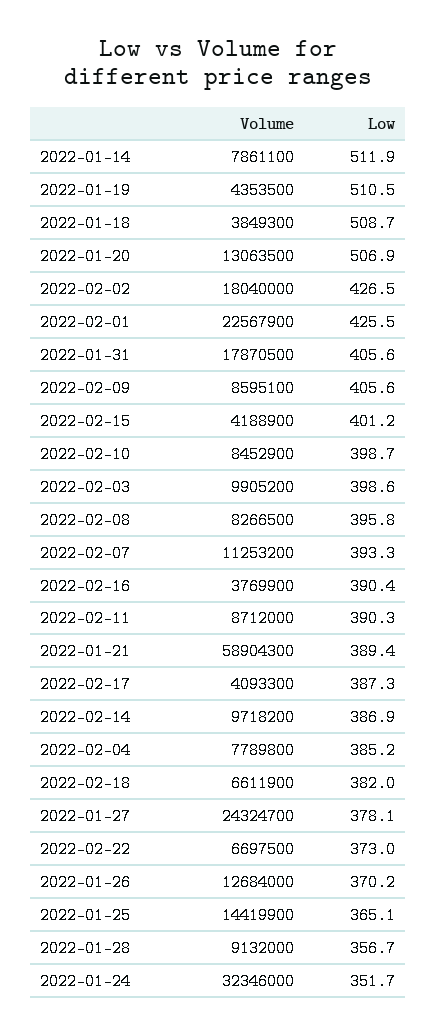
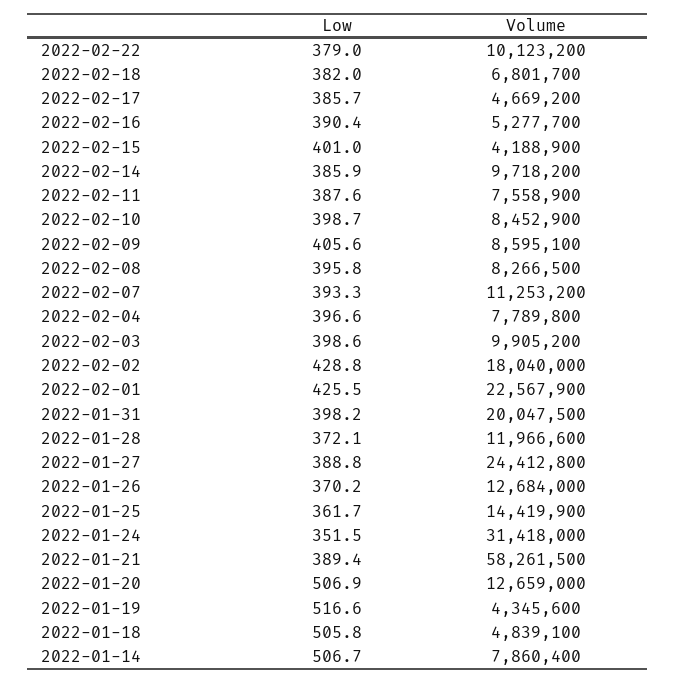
Volume, 2022-01-14: 7861100 -> 7860400
Low, 2022-01-14: 511.9 -> 506.7
Volume, 2022-01-19: 4353500 -> 4345600
Low, 2022-01-19: 510.5 -> 516.6
Volume, 2022-01-18: 3849300 -> 4839100
Low, 2022-01-18: 508.7 -> 505.8
Volume, 2022-01-20: 13063500 -> 12659000
Low, 2022-02-02: 426.5 -> 428.8
Volume, 2022-01-31: 17870500 -> 20047500
Low, 2022-01-31: 405.6 -> 398.2
Low, 2022-02-15: 401.2 -> 401
Volume, 2022-02-16: 3769900 -> 5277700
Volume, 2022-02-11: 8712000 -> 7558900
Low, 2022-02-11: 390.3 -> 387.6
Volume, 2022-01-21: 58904300 -> 58261500
Volume, 2022-02-17: 4093300 -> 4669200
Low, 2022-02-17: 387.3 -> 385.7
Low, 2022-02-14: 386.9 -> 385.9
Low, 2022-02-04: 385.2 -> 396.6
Volume, 2022-02-18: 6611900 -> 6801700
Volume, 2022-01-27: 24324700 -> 24412800
Low, 2022-01-27: 378.1 -> 388.8
Volume, 2022-02-22: 6697500 -> 10123200
Low, 2022-02-22: 373 -> 379
Low, 2022-01-25: 365.1 -> 361.7
Volume, 2022-01-28: 9132000 -> 11966600
Low, 2022-01-28: 356.7 -> 372.1
Volume, 2022-01-24: 32346000 -> 31418000
Low, 2022-01-24: 351.7 -> 351.5

